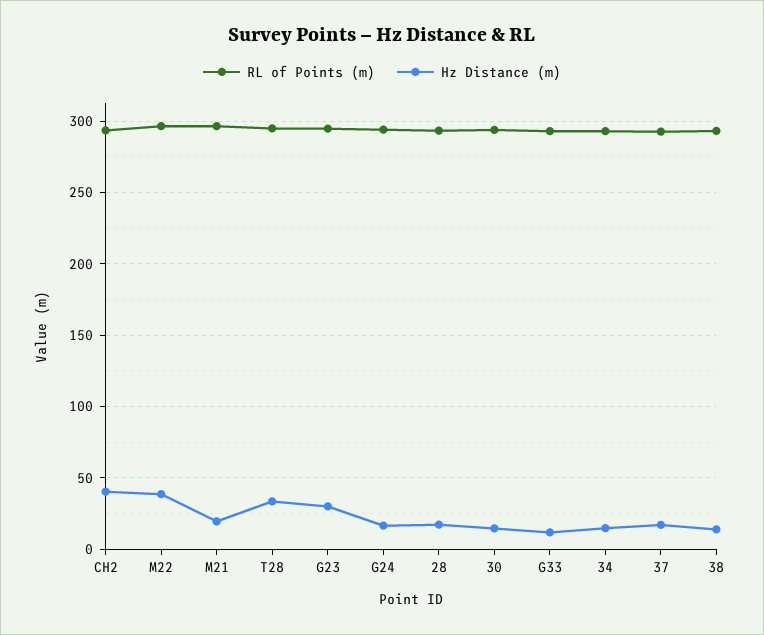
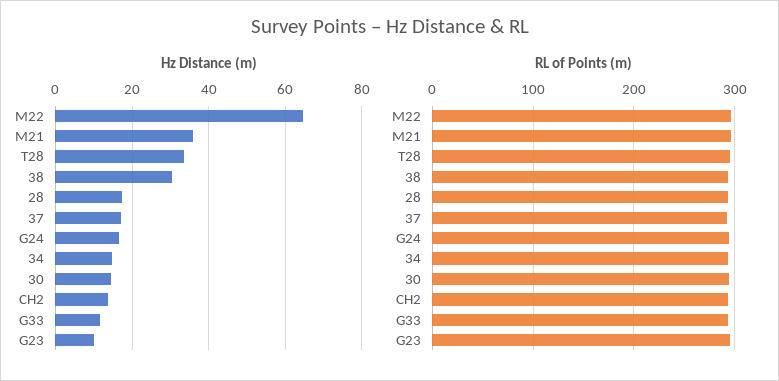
Hz Distance (m), CH2: 40 -> 14
Hz Distance (m), M22: 40 -> 64
Hz Distance (m), M21: 20 -> 36
Hz Distance (m), G23: 30 -> 10
Hz Distance (m), 38: 15 -> 30

